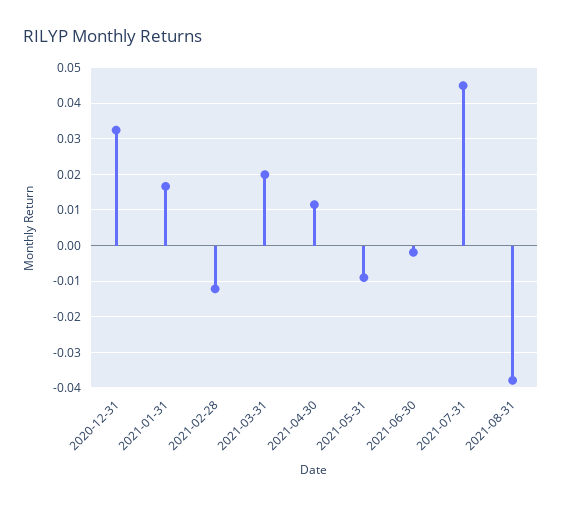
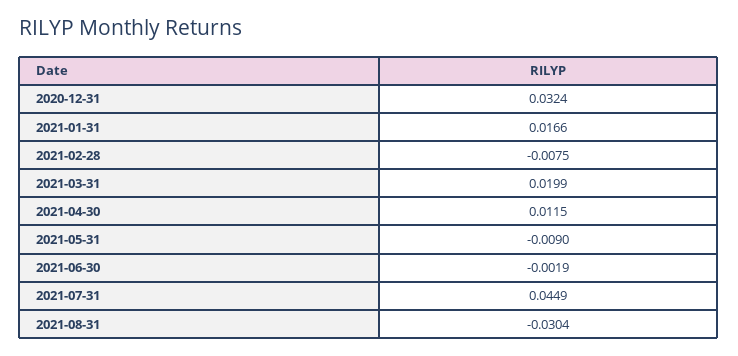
2021-02-28: -0.012 -> -0.0075
2021-08-31: -0.038 -> -0.0304

